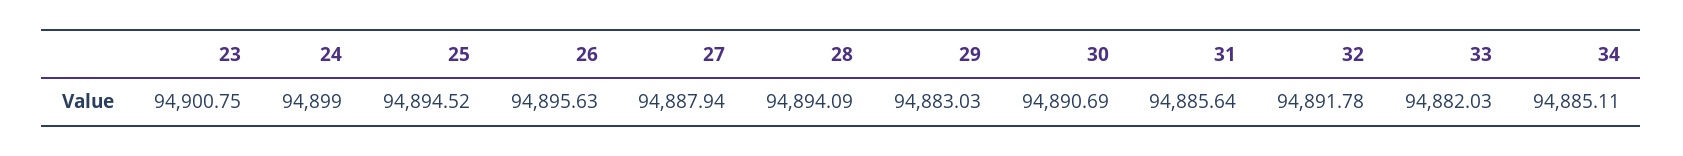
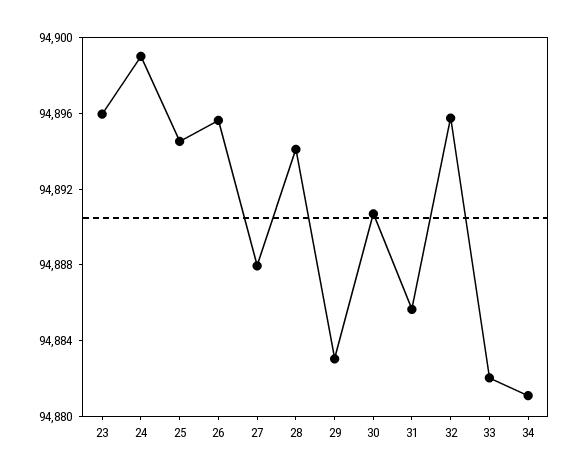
23: 94900.75 -> 94896
32: 94891.78 -> 94896
34: 94885.11 -> 94881

